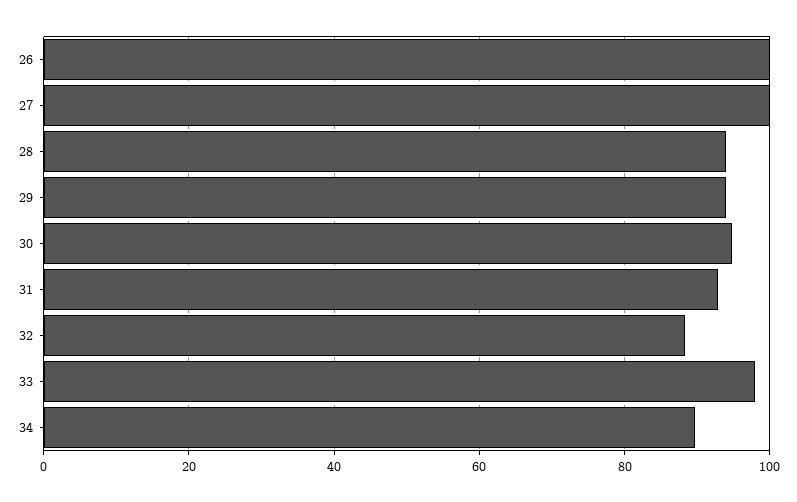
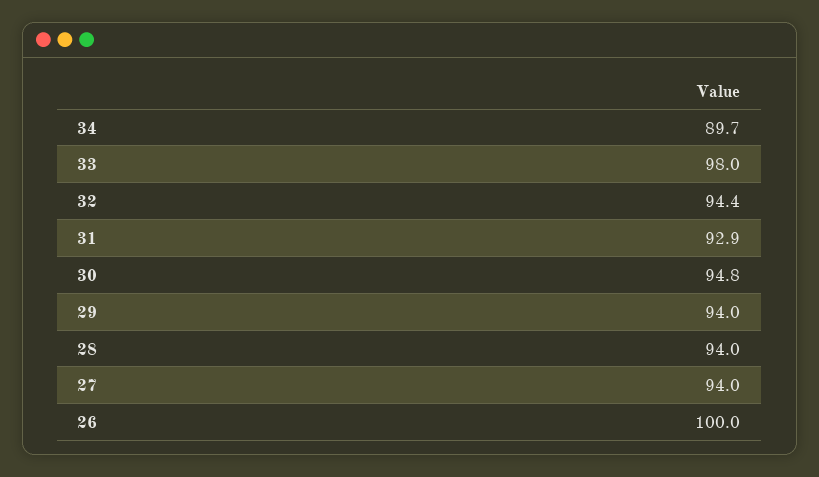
27: 100 -> 94
32: 88 -> 94.4

